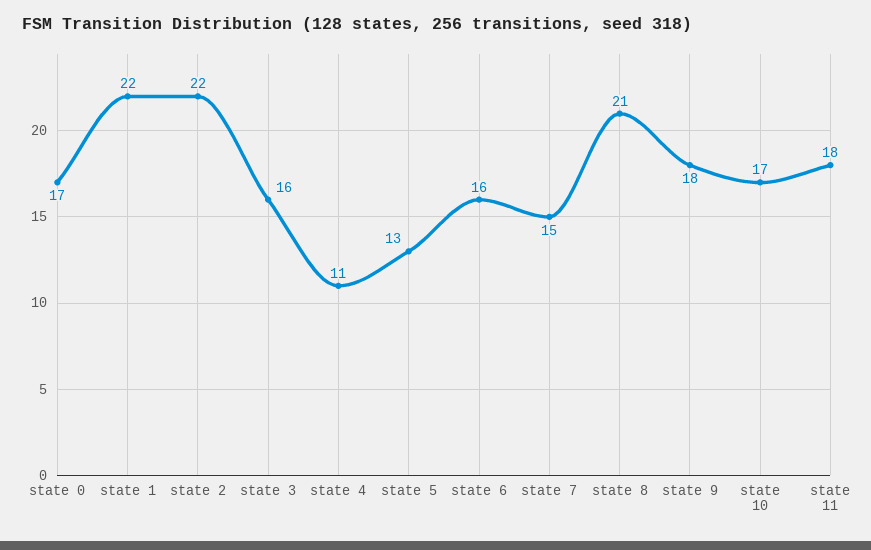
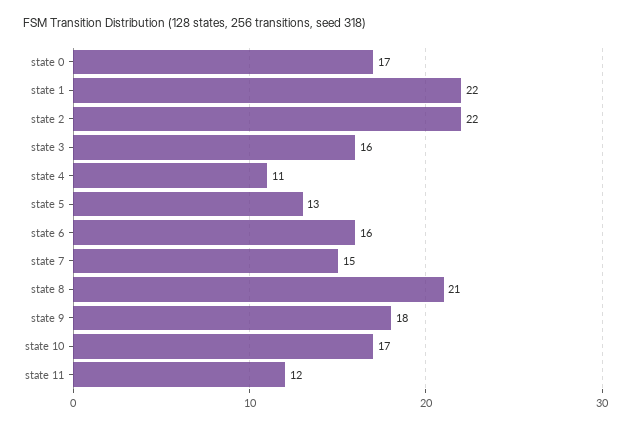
state 11: 18 -> 12

